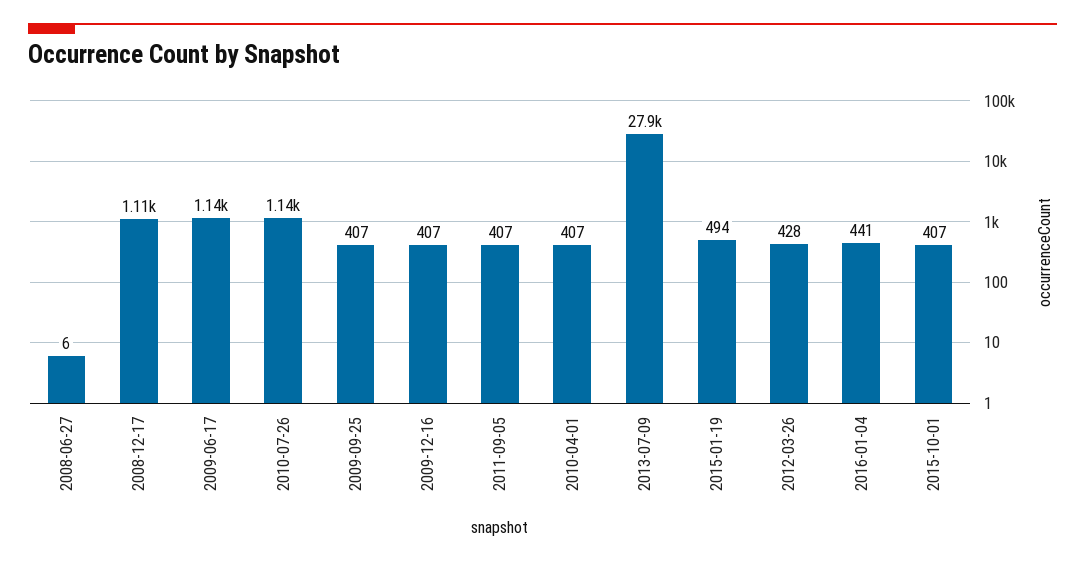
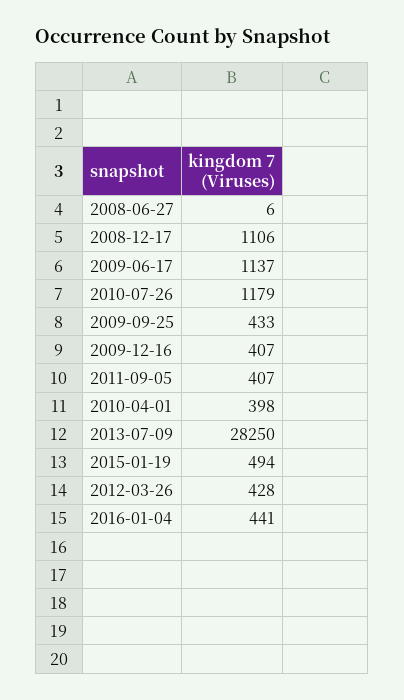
2010-07-26: 1140 -> 1179
2009-09-25: 407 -> 433
2010-04-01: 407 -> 398
2013-07-09: 27900 -> 28250
2015-10-01: 407 -> none

